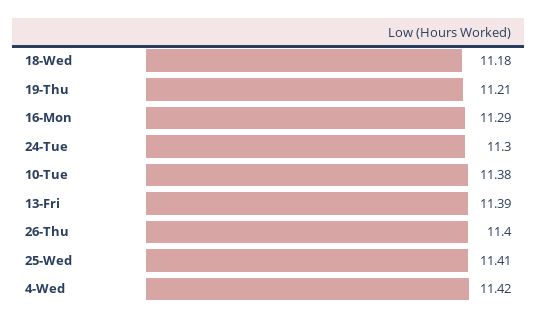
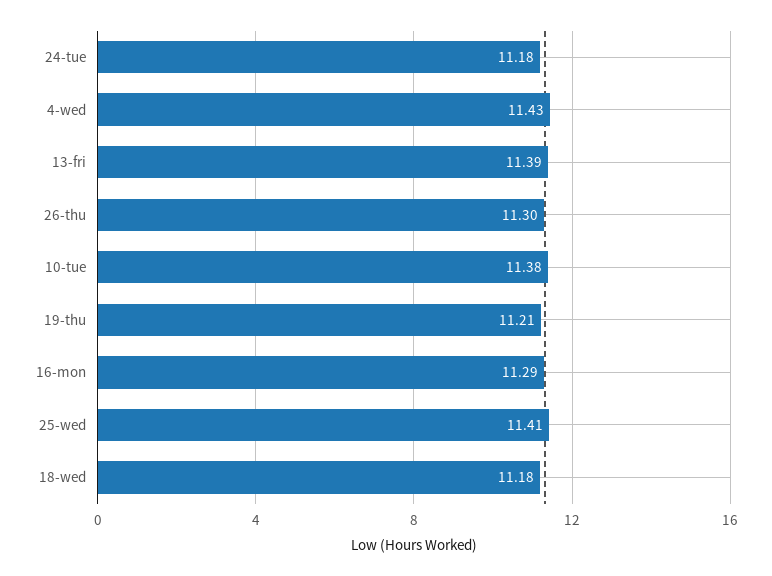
24-Tue: 11.3 -> 11.18
26-Thu: 11.4 -> 11.3
4-Wed: 11.42 -> 11.43

